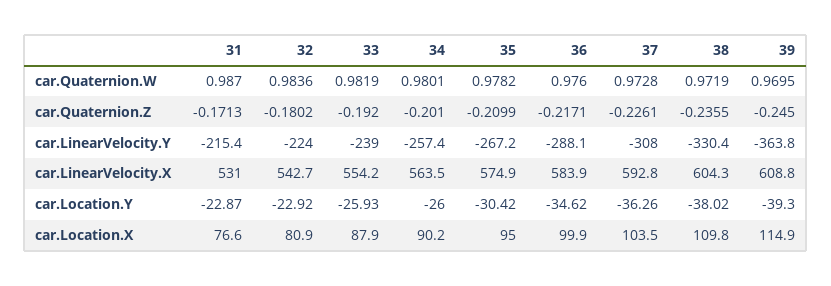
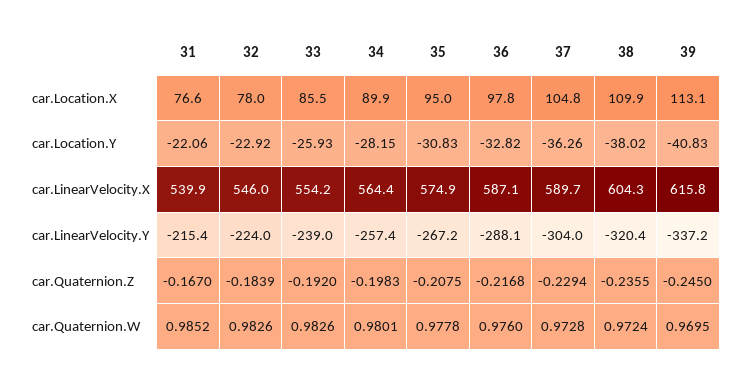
31, car.Quaternion.W: 0.987 -> 0.9852
32, car.Quaternion.W: 0.9836 -> 0.9826
33, car.Quaternion.W: 0.9819 -> 0.9826
35, car.Quaternion.W: 0.9782 -> 0.9778
38, car.Quaternion.W: 0.9719 -> 0.9724
31, car.Quaternion.Z: -0.1713 -> -0.167
32, car.Quaternion.Z: -0.1802 -> -0.1839
34, car.Quaternion.Z: -0.201 -> -0.1983
35, car.Quaternion.Z: -0.2099 -> -0.2075
36, car.Quaternion.Z: -0.2171 -> -0.2168
37, car.Quaternion.Z: -0.2261 -> -0.2294
37, car.LinearVelocity.Y: -308 -> -304
38, car.LinearVelocity.Y: -330.4 -> -320.4
39, car.LinearVelocity.Y: -363.8 -> -337.2
31, car.LinearVelocity.X: 531 -> 539.9
32, car.LinearVelocity.X: 542.7 -> 546
34, car.LinearVelocity.X: 563.5 -> 564.4
36, car.LinearVelocity.X: 583.9 -> 587.1
37, car.LinearVelocity.X: 592.8 -> 589.7
39, car.LinearVelocity.X: 608.8 -> 615.8
31, car.Location.Y: -22.87 -> -22.06
34, car.Location.Y: -26 -> -28.15
35, car.Location.Y: -30.42 -> -30.83
36, car.Location.Y: -34.62 -> -32.82
39, car.Location.Y: -39.3 -> -40.83
32, car.Location.X: 80.9 -> 78
33, car.Location.X: 87.9 -> 85.5
34, car.Location.X: 90.2 -> 89.9
36, car.Location.X: 99.9 -> 97.8
37, car.Location.X: 103.5 -> 104.8
38, car.Location.X: 109.8 -> 109.9
39, car.Location.X: 114.9 -> 113.1

